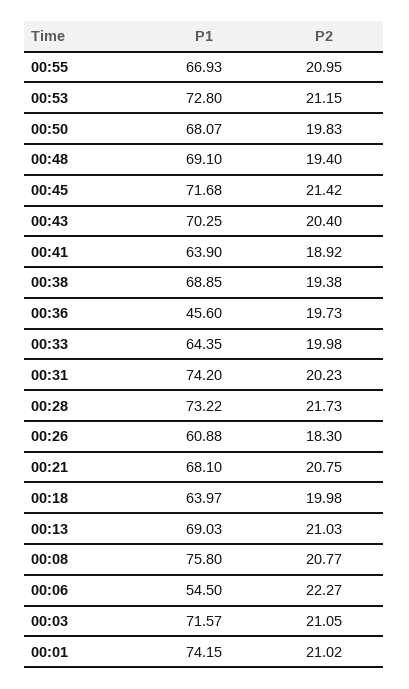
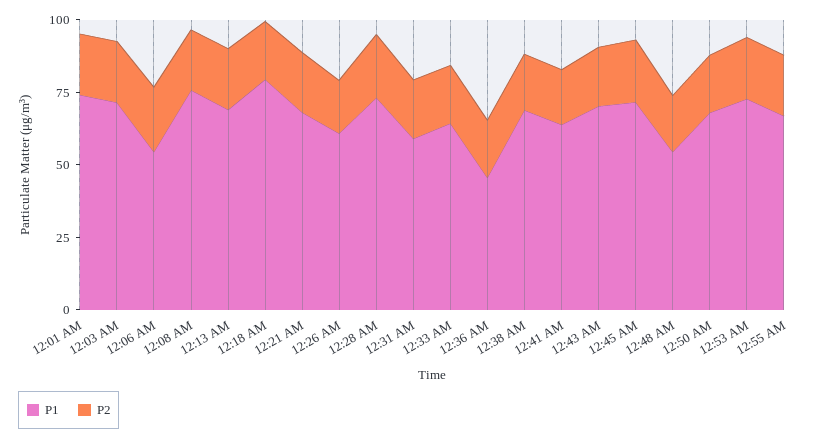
P1, 00:48: 69.1 -> 55
P1, 00:31: 74.2 -> 60
P1, 00:18: 63.97 -> 80

